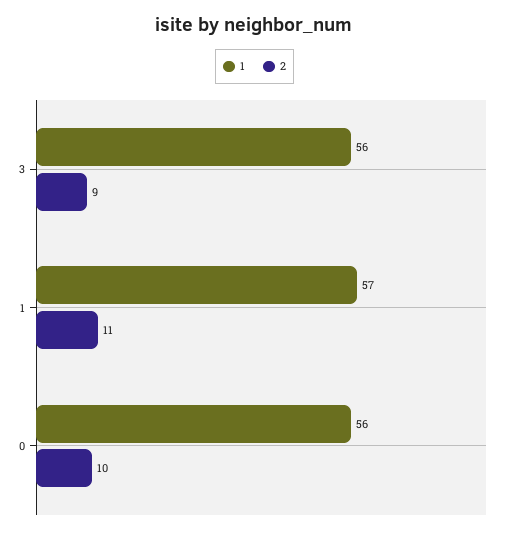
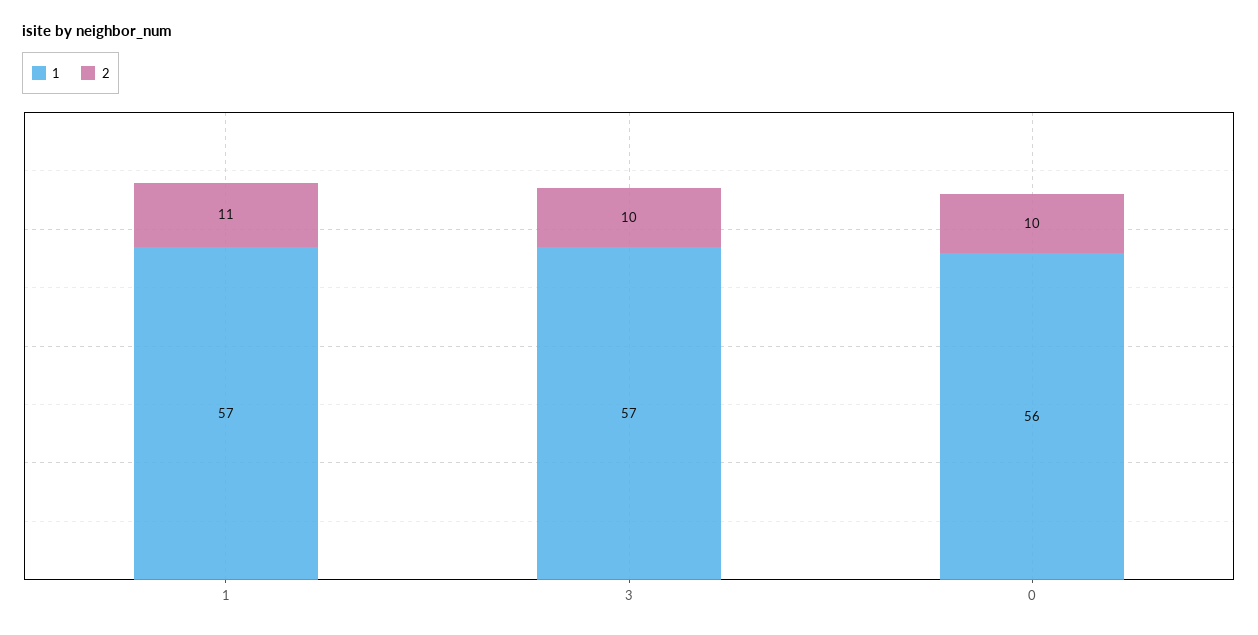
1, 3: 56 -> 57
2, 3: 9 -> 10

